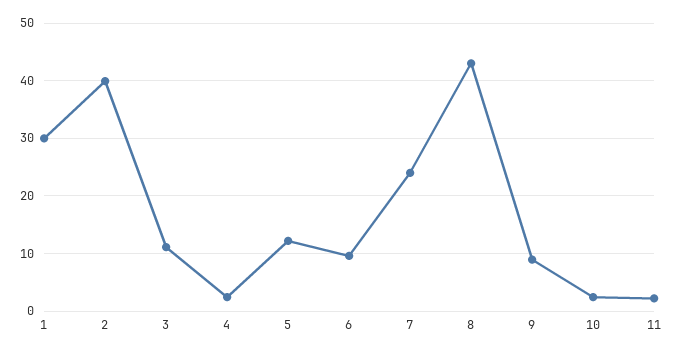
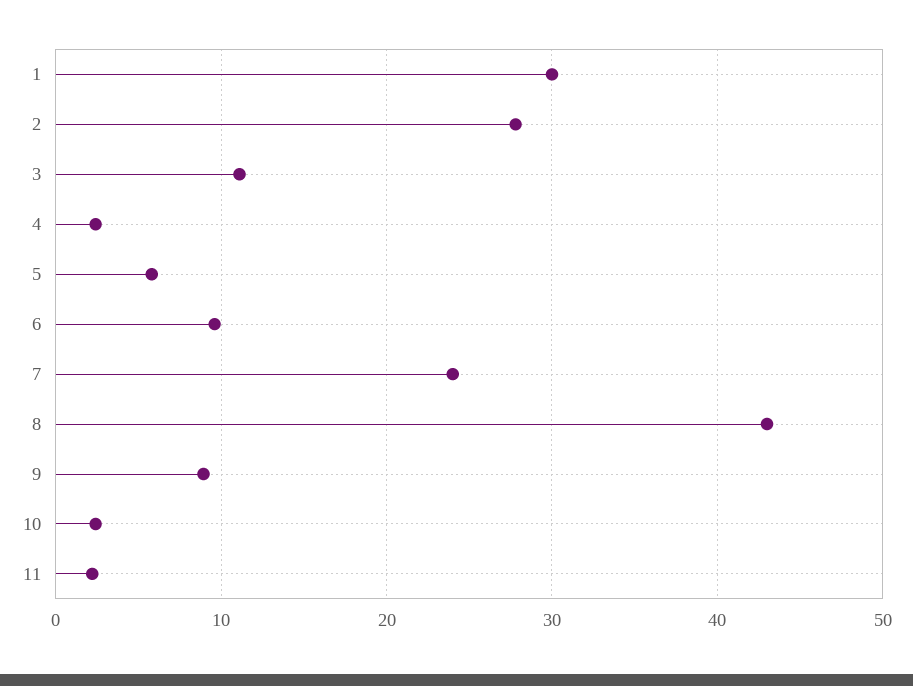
2: 40 -> 28
5: 12 -> 6

